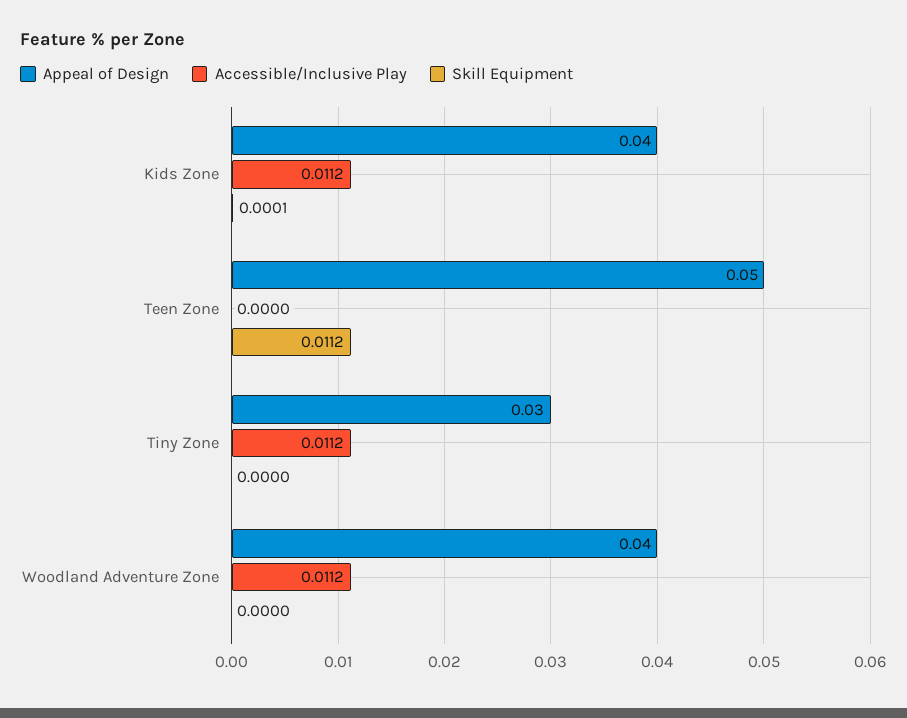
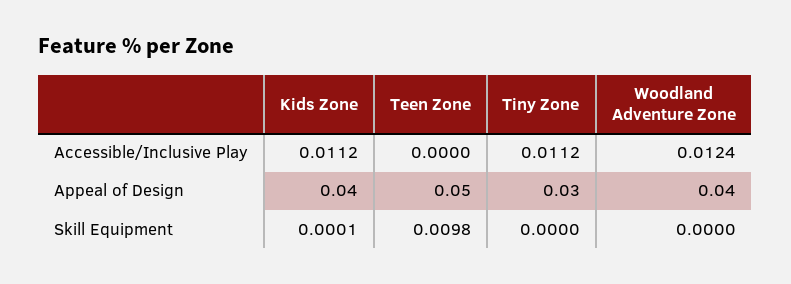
Skill Equipment, Teen Zone: 0.0112 -> 0.0098
Accessible/Inclusive Play, Woodland Adventure Zone: 0.0112 -> 0.0124

